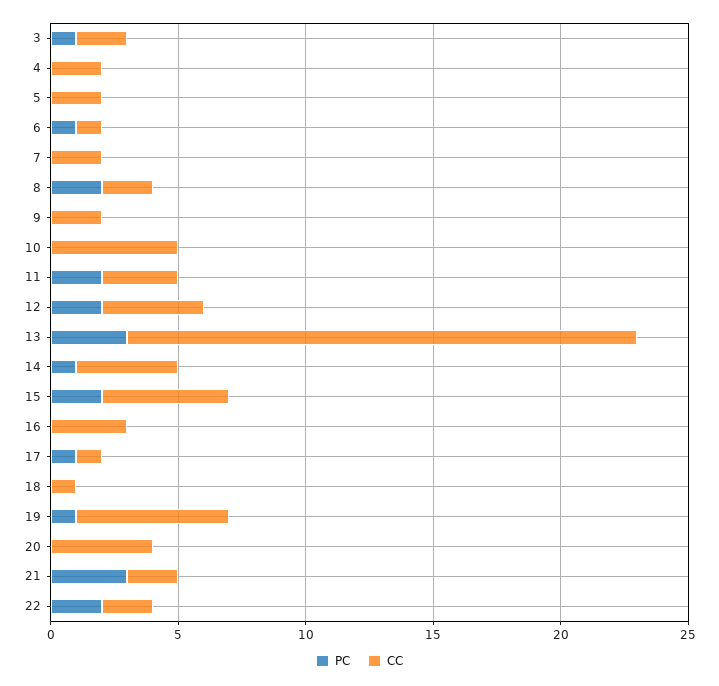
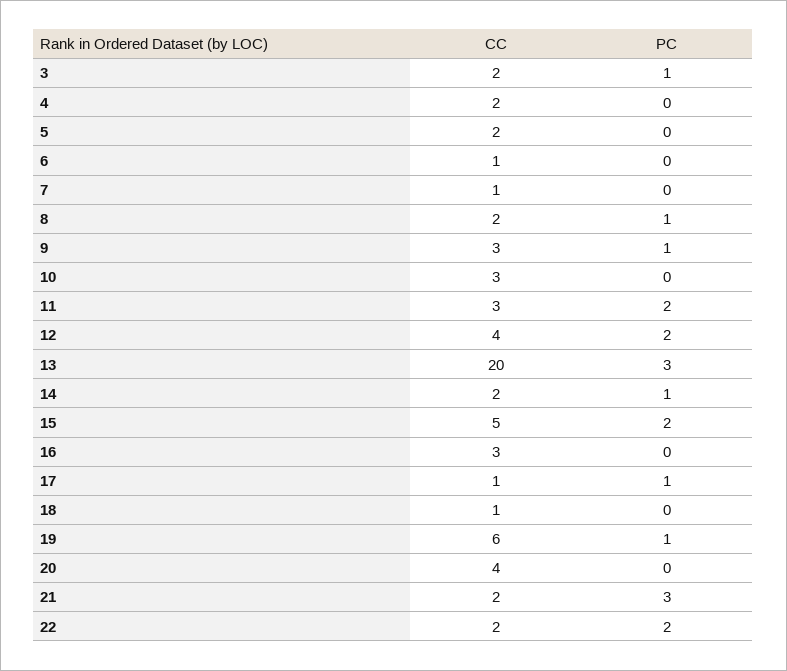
PC, 6: 1 -> 0
CC, 7: 2 -> 1
PC, 8: 2 -> 1
PC, 9: 0 -> 1
CC, 9: 2 -> 3
CC, 10: 5 -> 3
CC, 14: 4 -> 2

